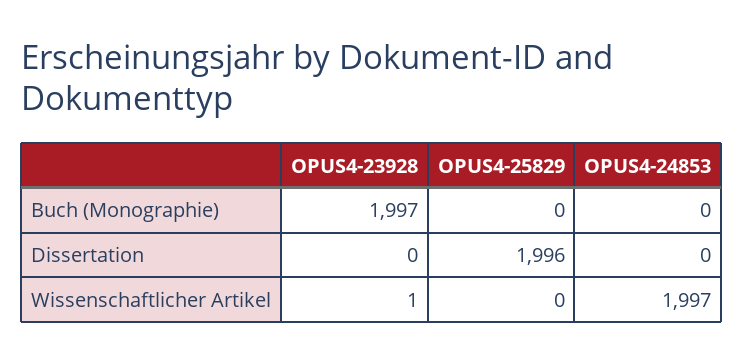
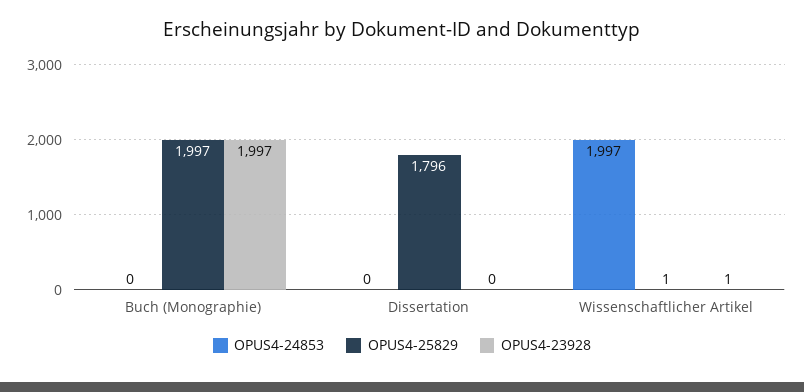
OPUS4-25829, Buch (Monographie): 0 -> 1997
OPUS4-25829, Dissertation: 1996 -> 1796
OPUS4-25829, Wissenschaftlicher Artikel: 0 -> 1

